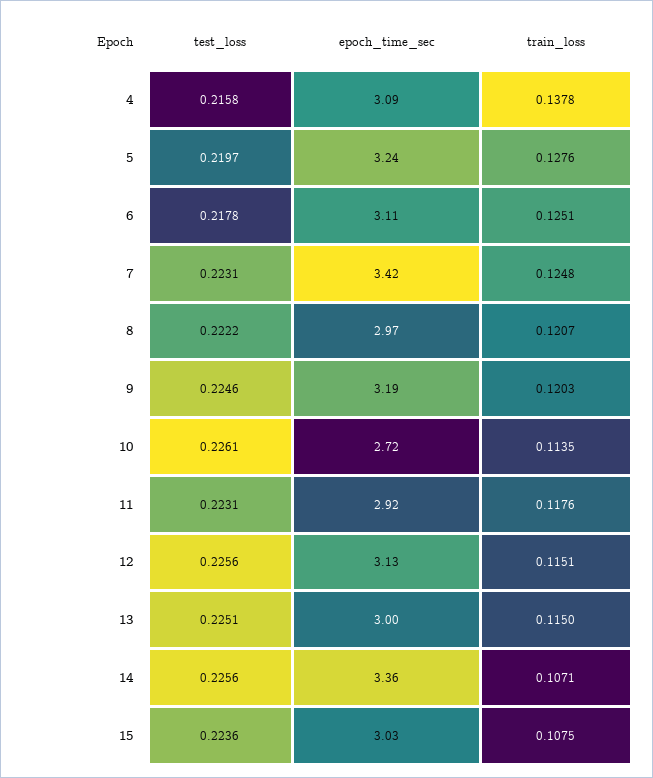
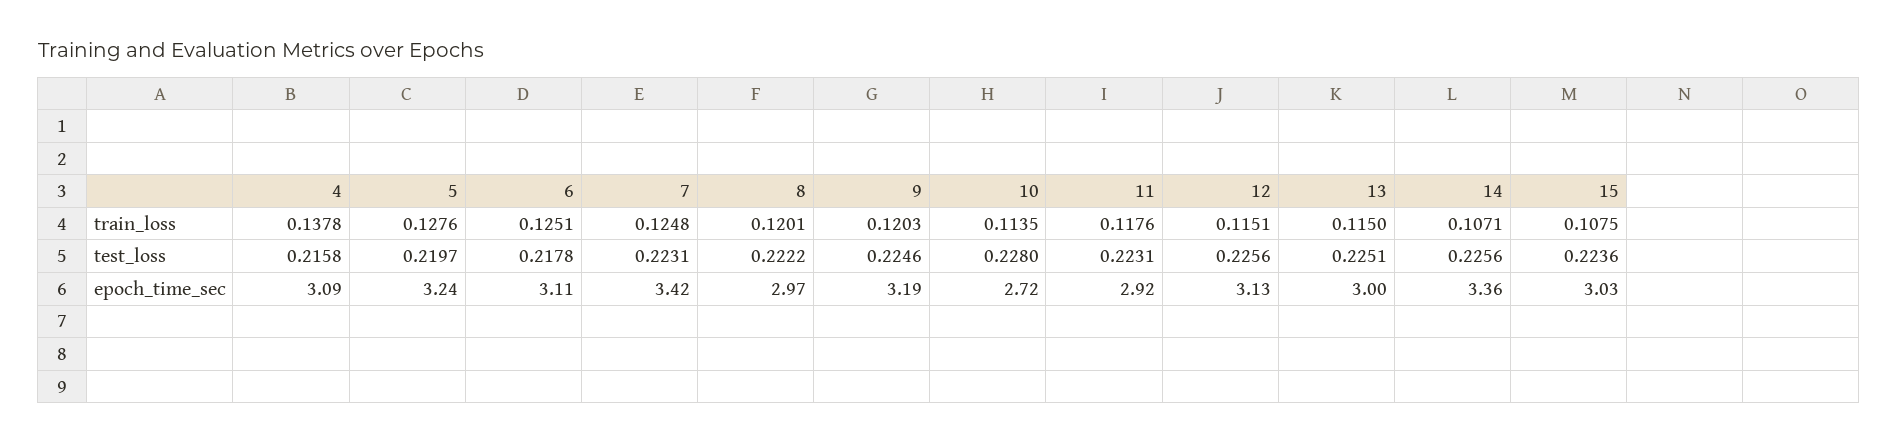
train_loss, 8: 0.1207 -> 0.1201
test_loss, 10: 0.2261 -> 0.228

